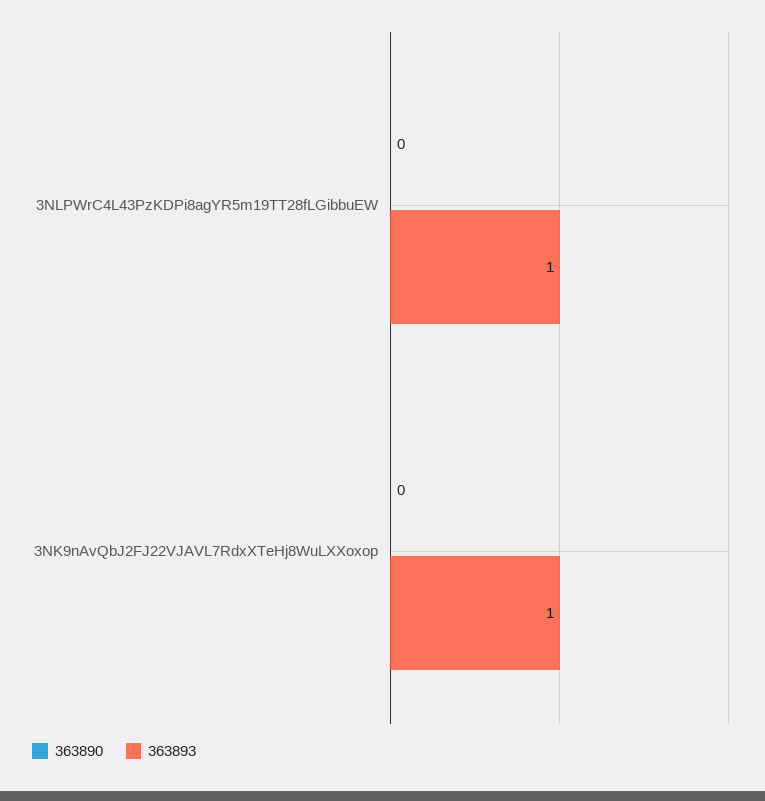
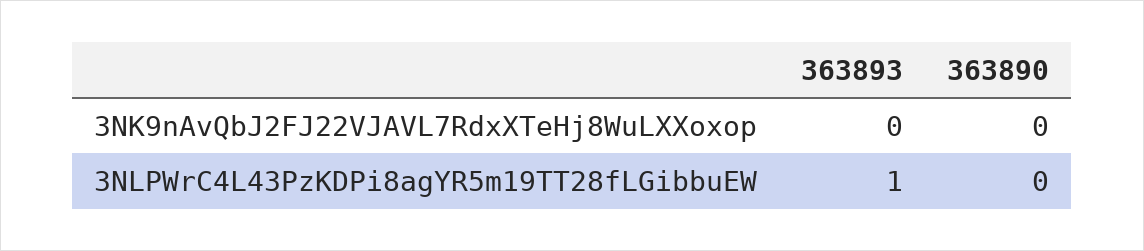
363893, 3NK9nAvQbJ2FJ22VJAVL7RdxXTeHj8WuLXXoxop: 1 -> 0

